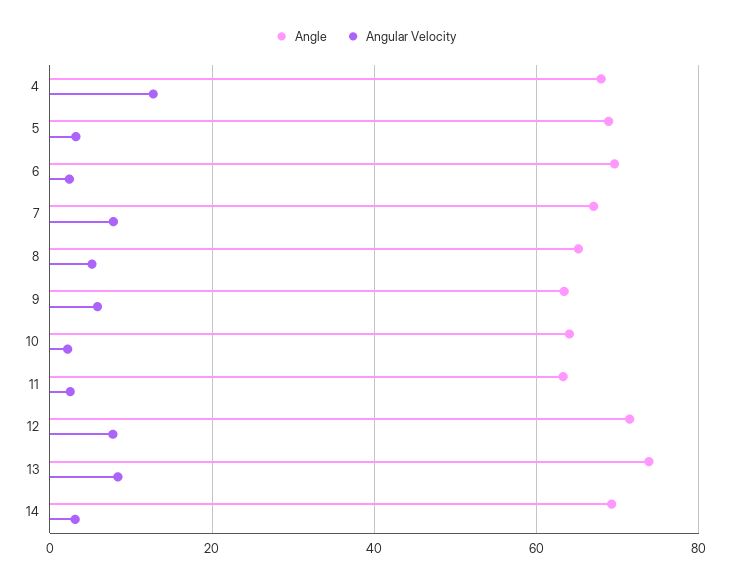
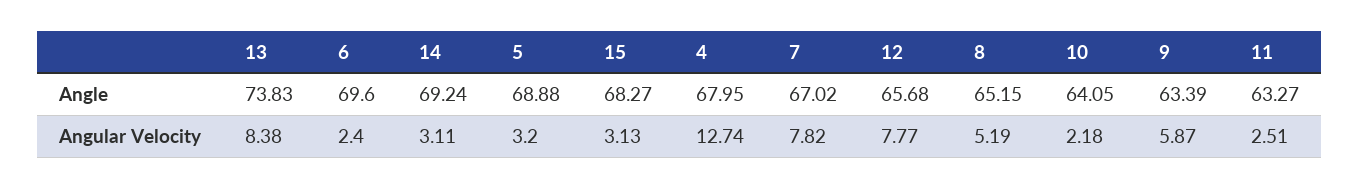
Angle, 12: 72 -> 65.68
Angle, 15: none -> 68.27
Angular Velocity, 15: none -> 3.13

